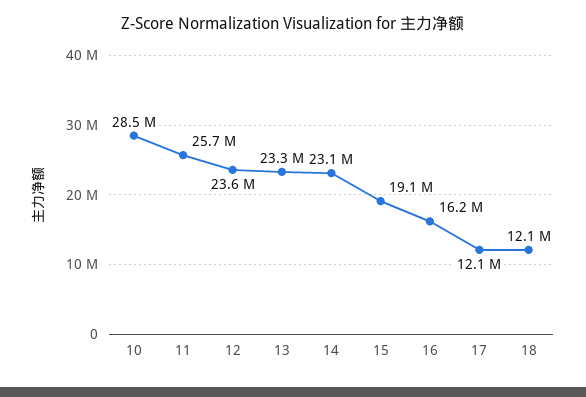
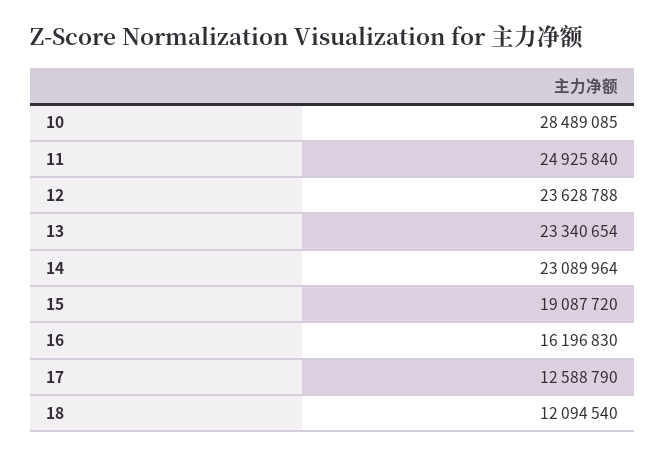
11: 25700000 -> 24925840
17: 12100000 -> 12588790

